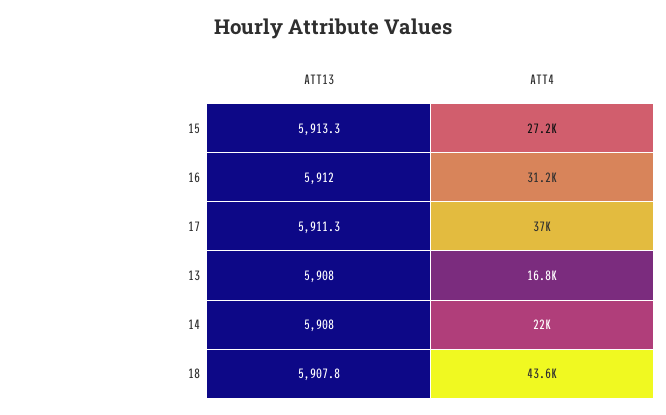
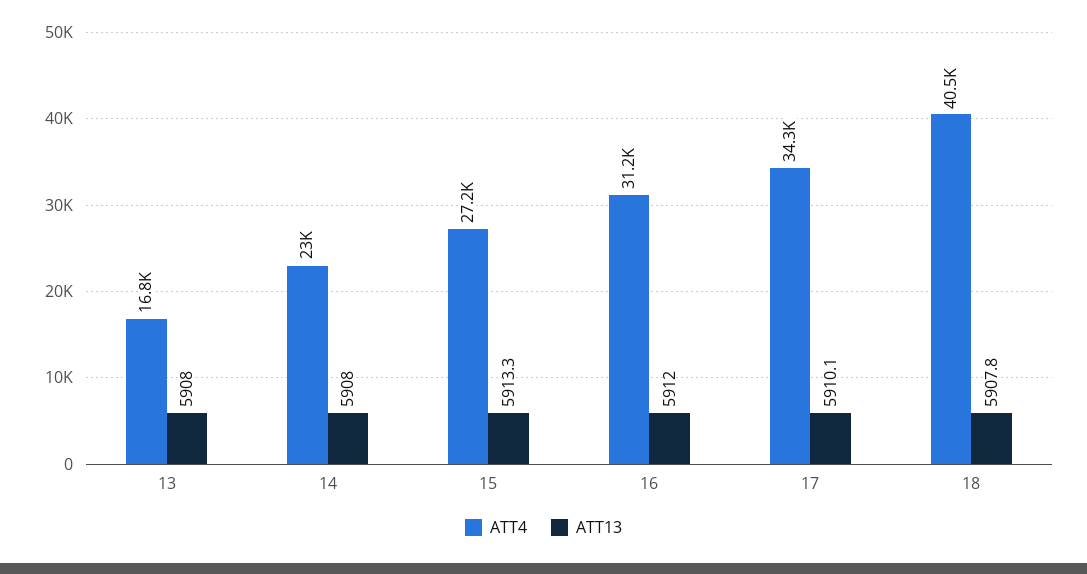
ATT13, 17: 5911.3 -> 5910.1
ATT4, 17: 37000 -> 34300
ATT4, 14: 22000 -> 23000
ATT4, 18: 43600 -> 40500

